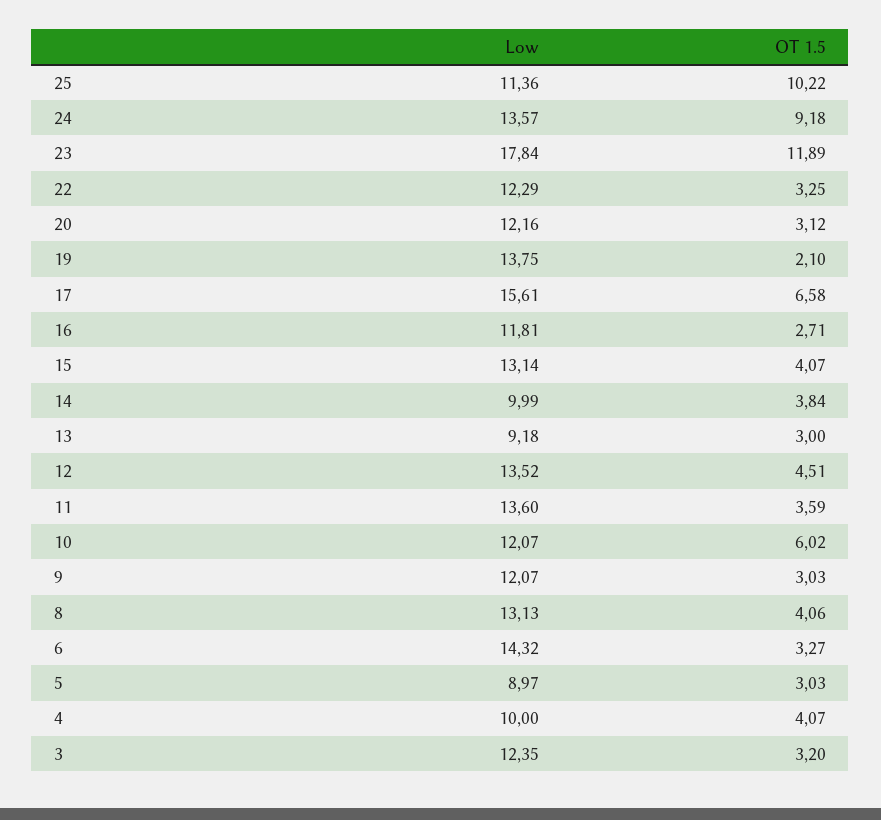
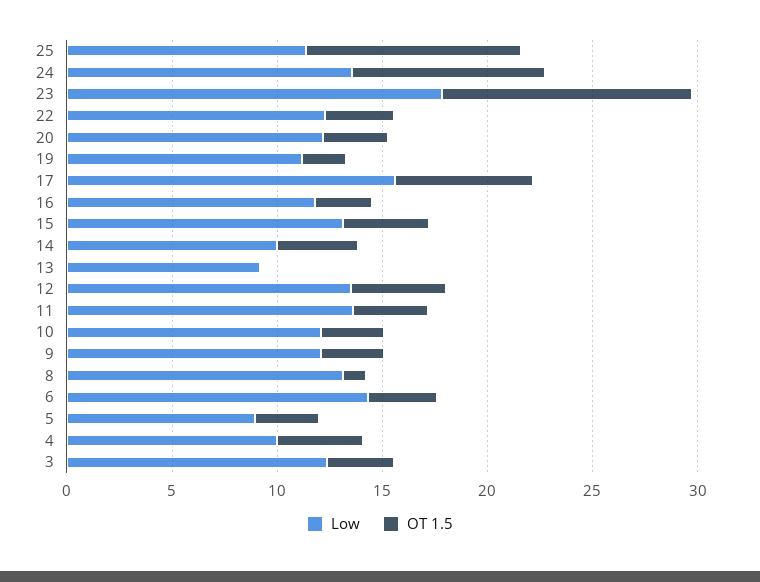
Low, 19: 13.75 -> 11
OT 1.5, 13: 3 -> 0
OT 1.5, 10: 6.02 -> 3
OT 1.5, 8: 4.06 -> 1

